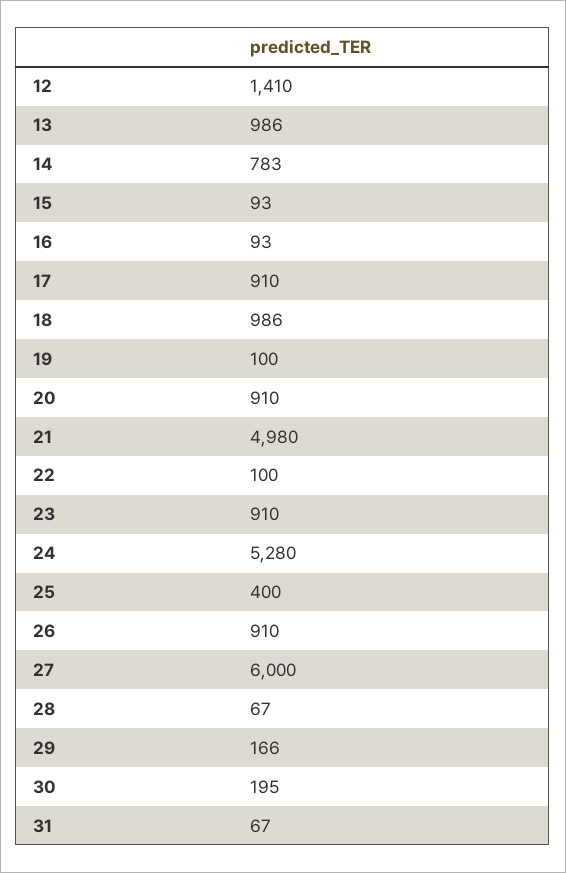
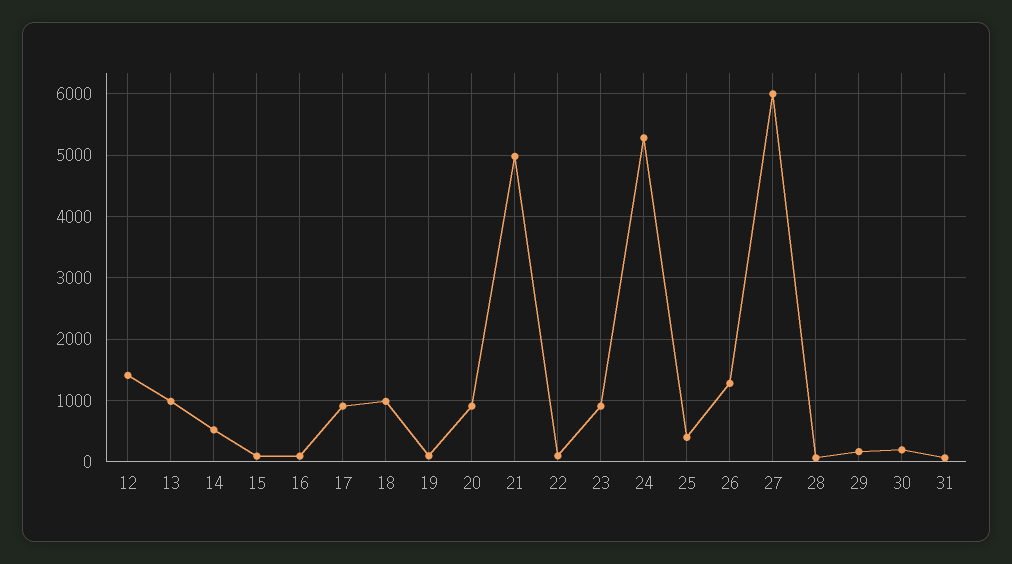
14: 783 -> 500
26: 910 -> 1300

